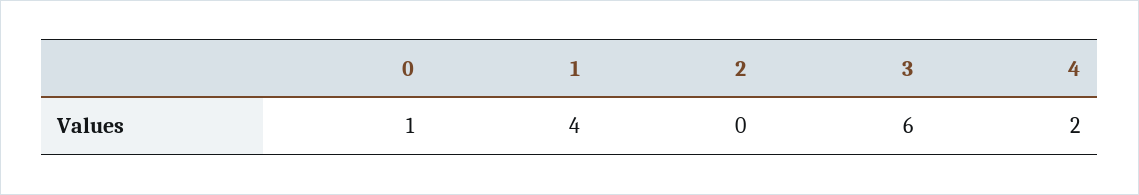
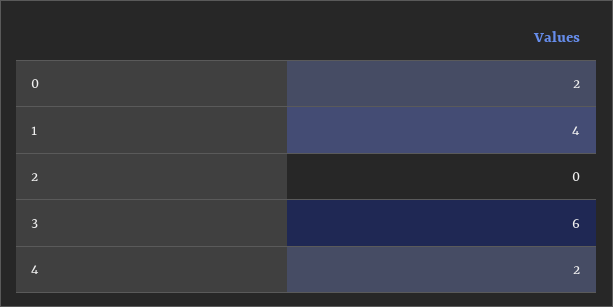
0: 1 -> 2

